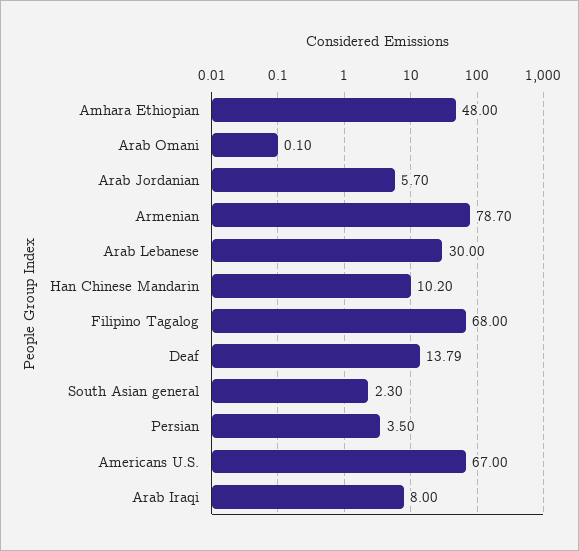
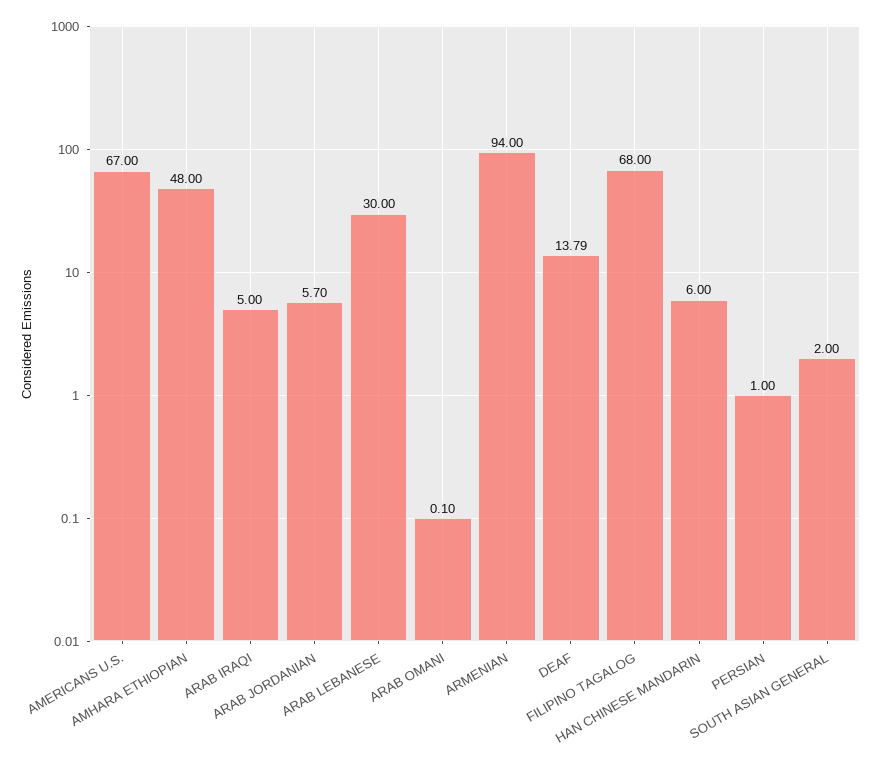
Armenian: 78.7 -> 94
Han Chinese Mandarin: 10.2 -> 6
South Asian general: 2.3 -> 2
Persian: 3.5 -> 1
Arab Iraqi: 8 -> 5

